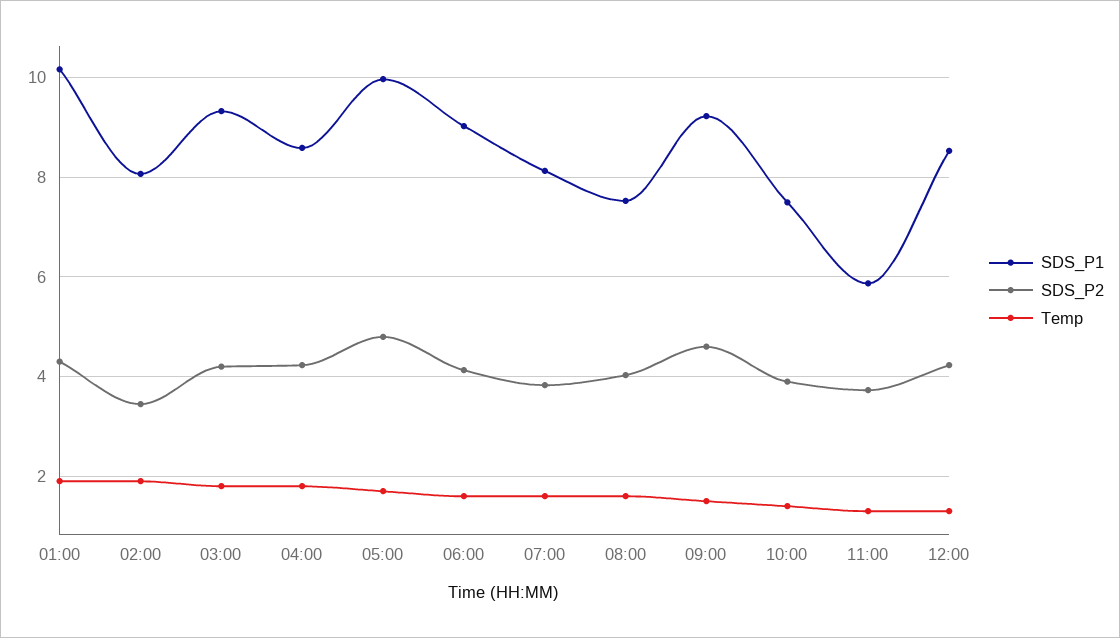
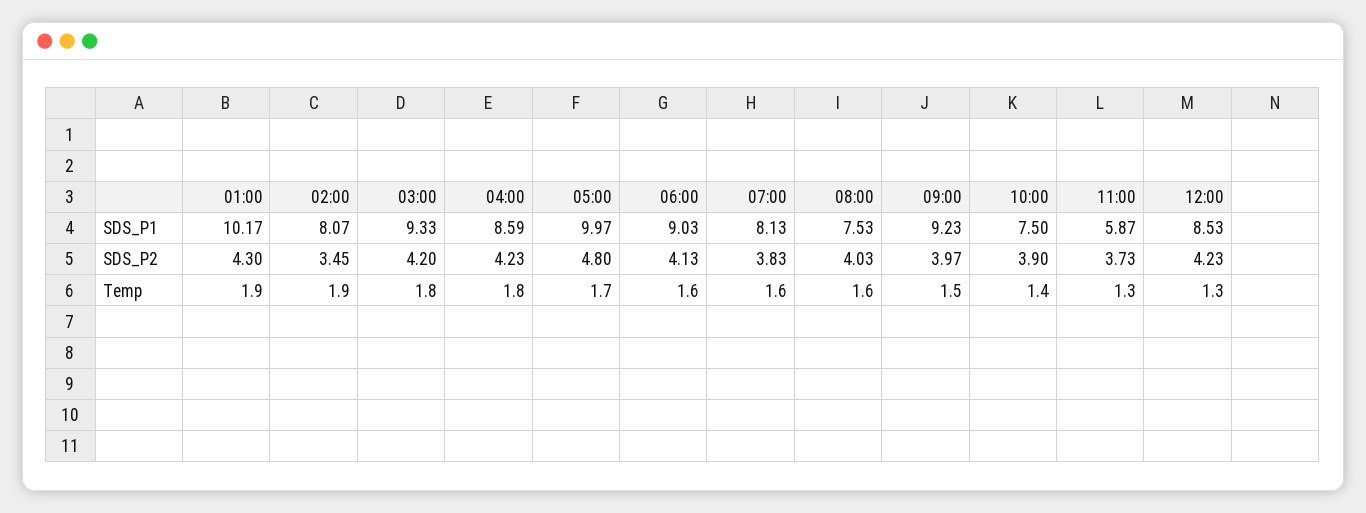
SDS_P2, 09:00: 4.6 -> 3.97

